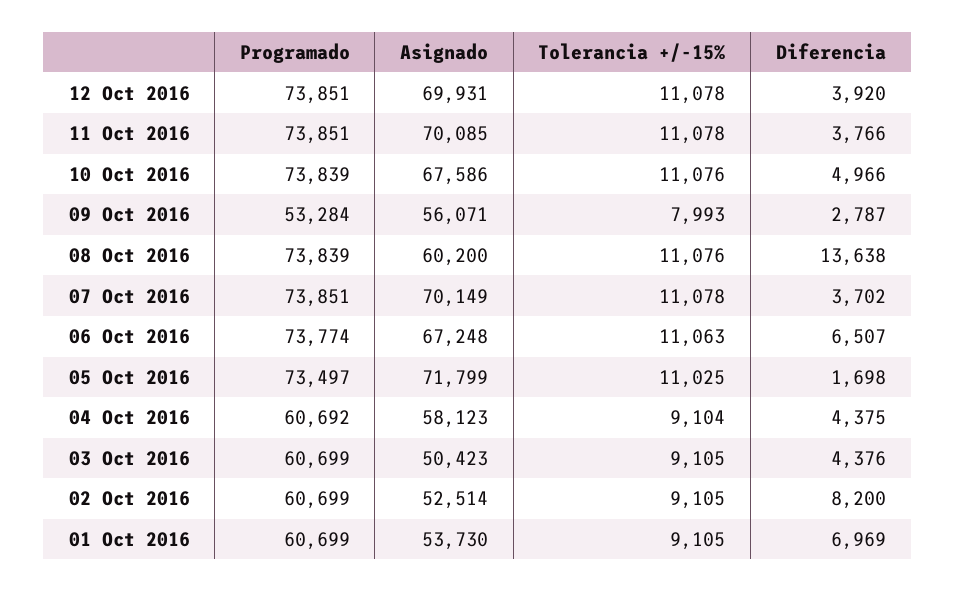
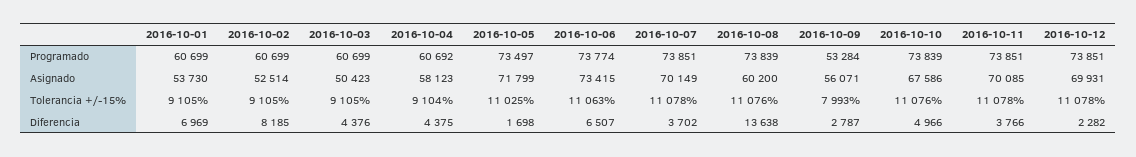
Diferencia, 12 Oct 2016: 3920 -> 2282
Asignado, 06 Oct 2016: 67248 -> 73415
Diferencia, 02 Oct 2016: 8200 -> 8185

